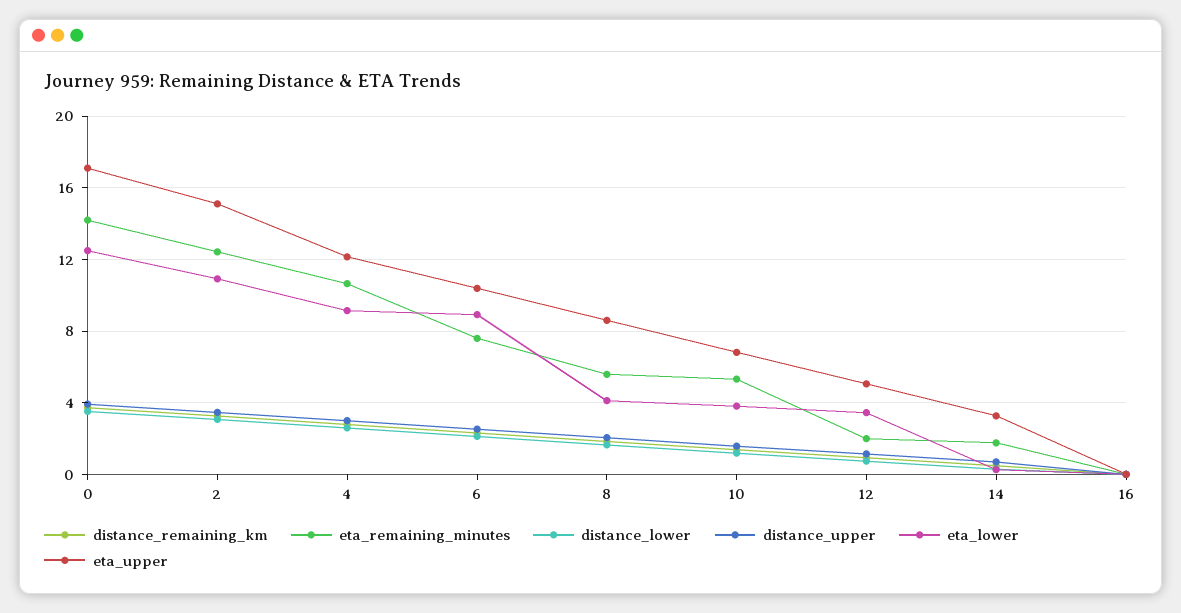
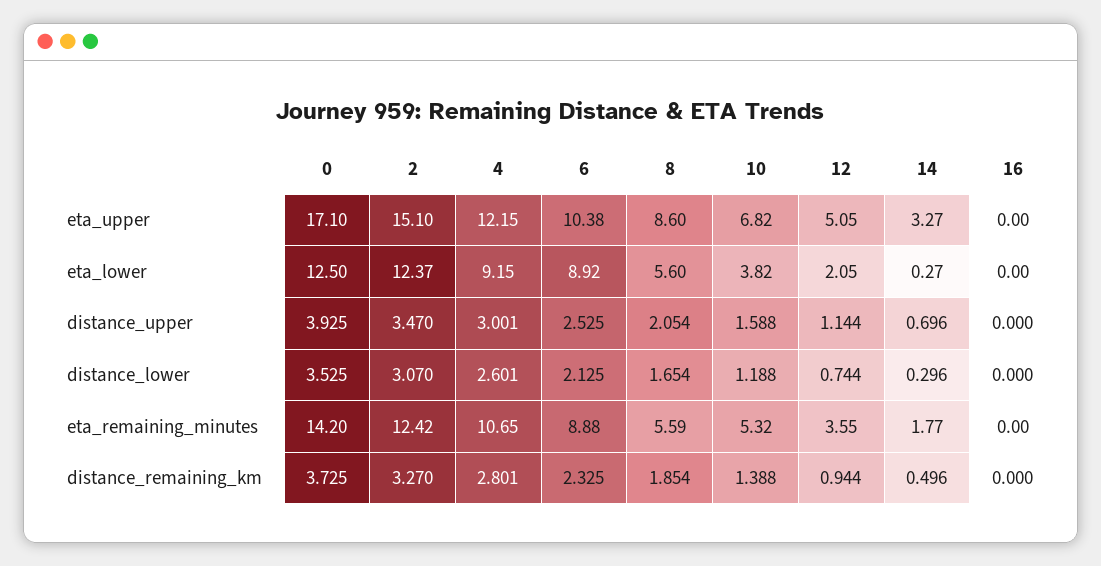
eta_lower, 2: 11 -> 12.37
eta_remaining_minutes, 6: 7.5 -> 8.88
eta_lower, 8: 4 -> 5.6
eta_remaining_minutes, 12: 2 -> 3.55
eta_lower, 12: 3.5 -> 2.05

